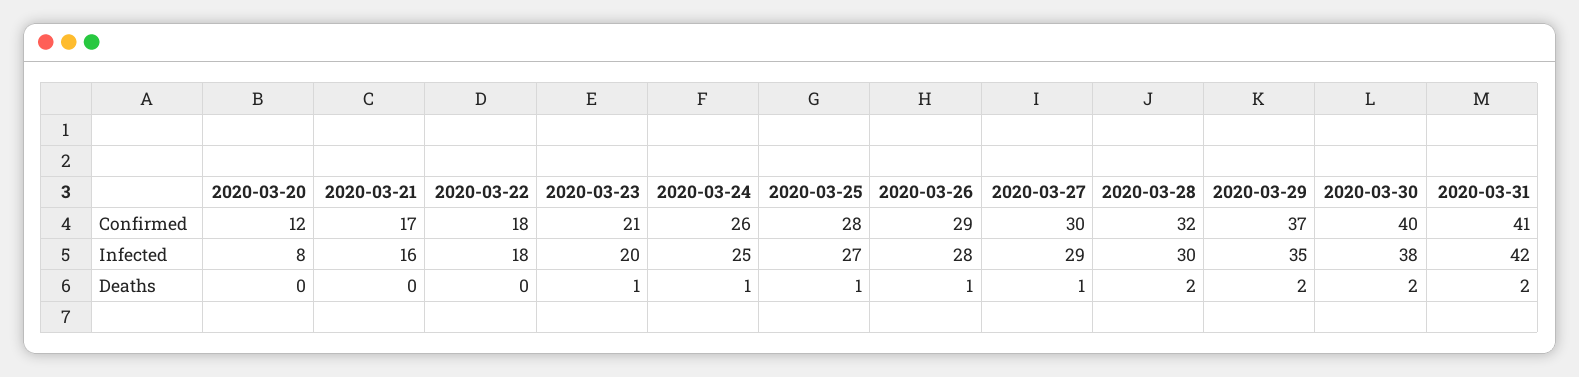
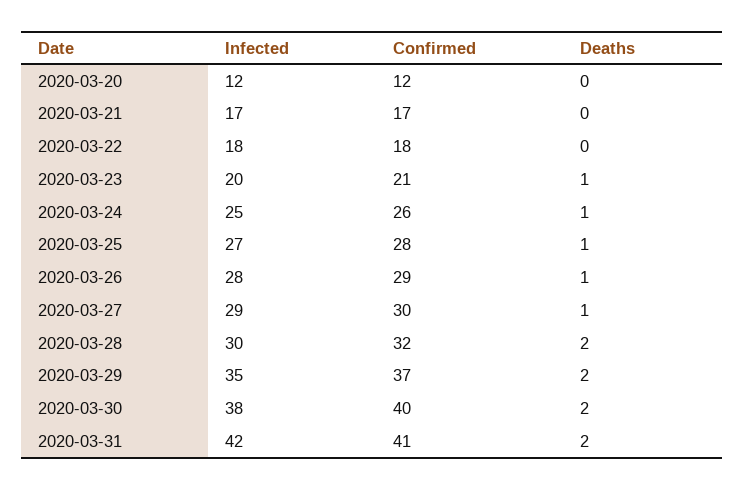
2020-03-20, Infected: 8 -> 12
2020-03-21, Infected: 16 -> 17

